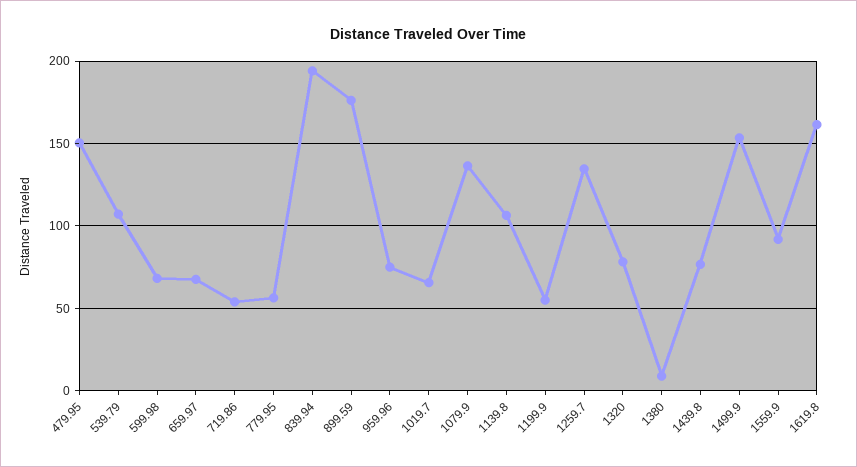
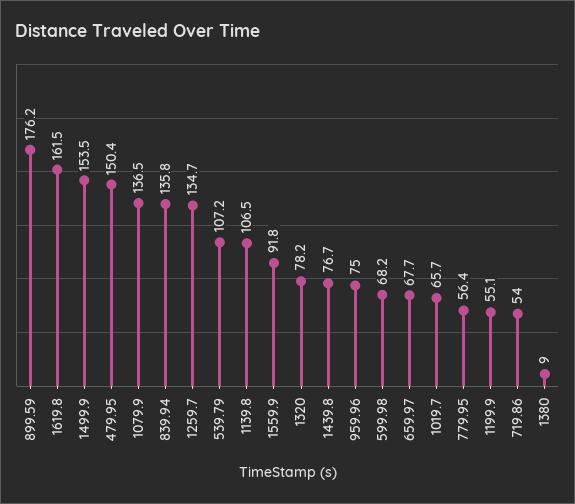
839.94: 195 -> 135.8

